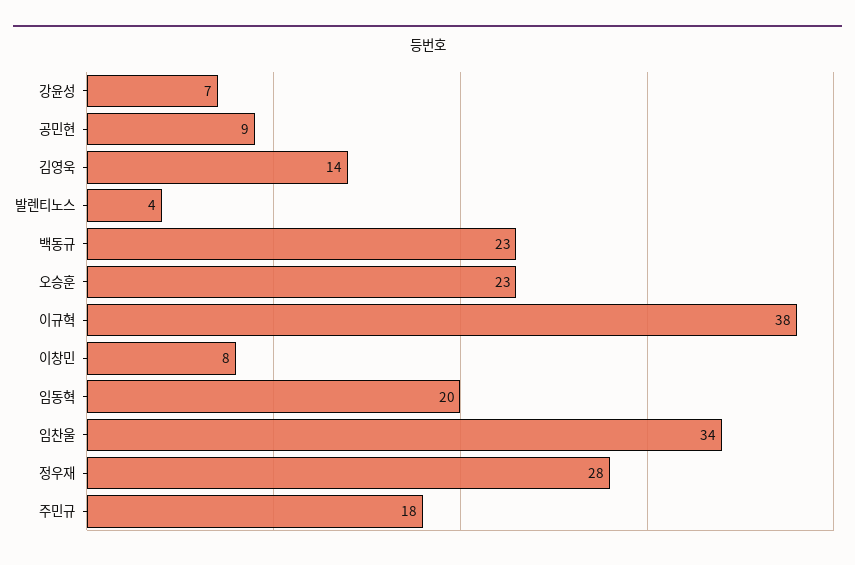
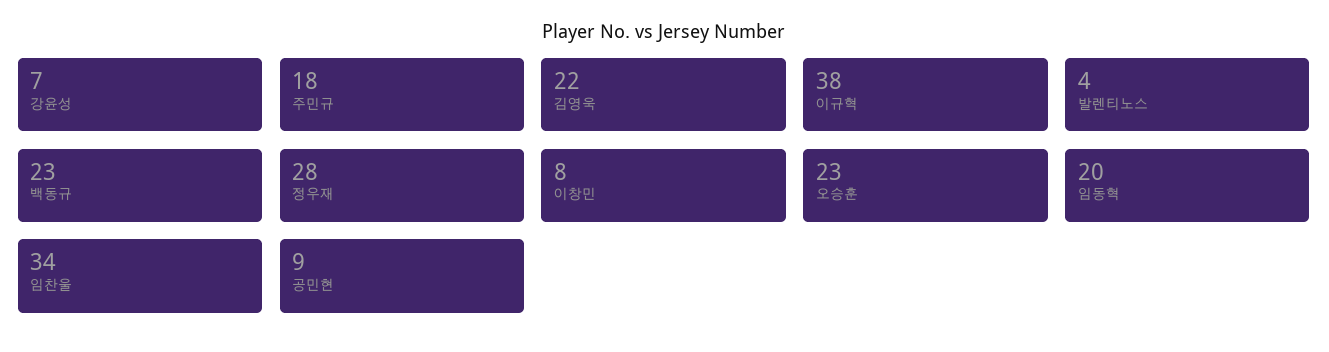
김영욱: 14 -> 22

